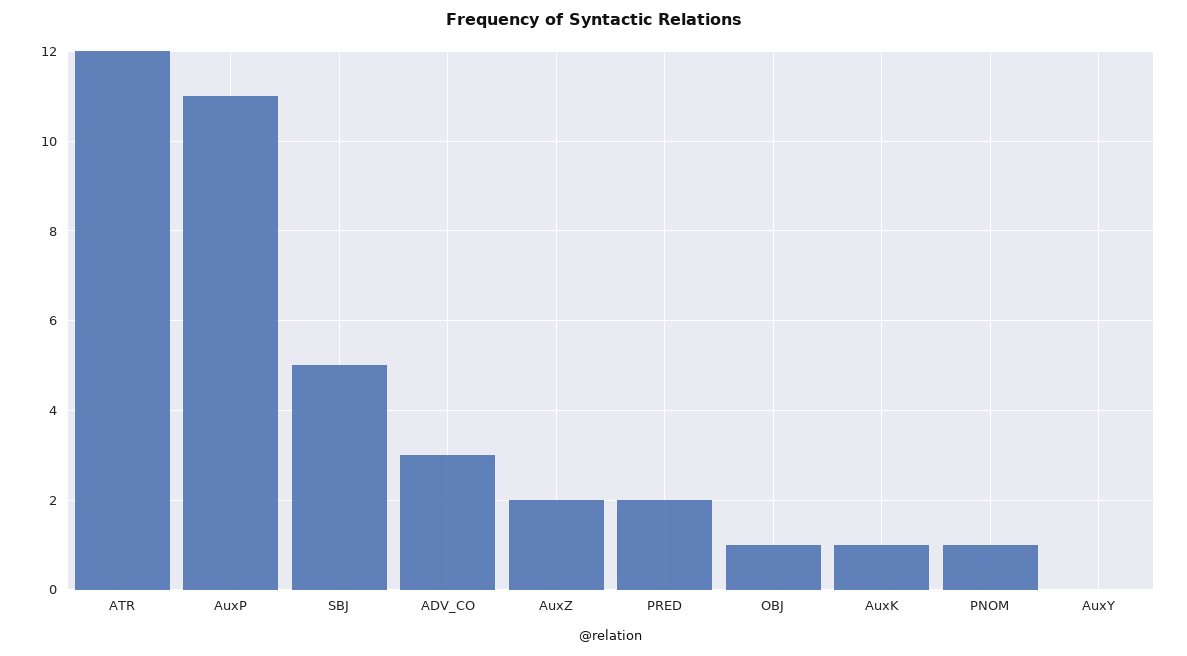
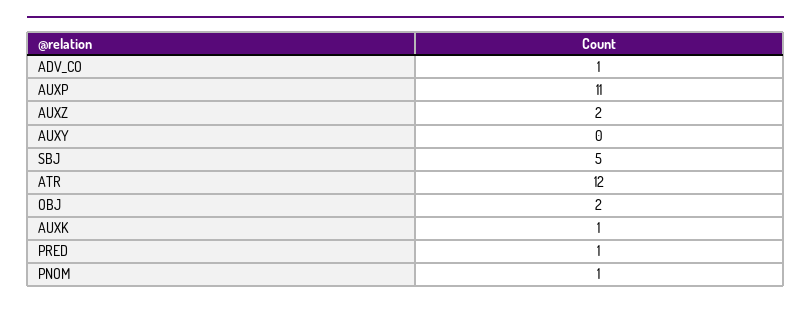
ADV_CO: 3 -> 1
PRED: 2 -> 1
OBJ: 1 -> 2

